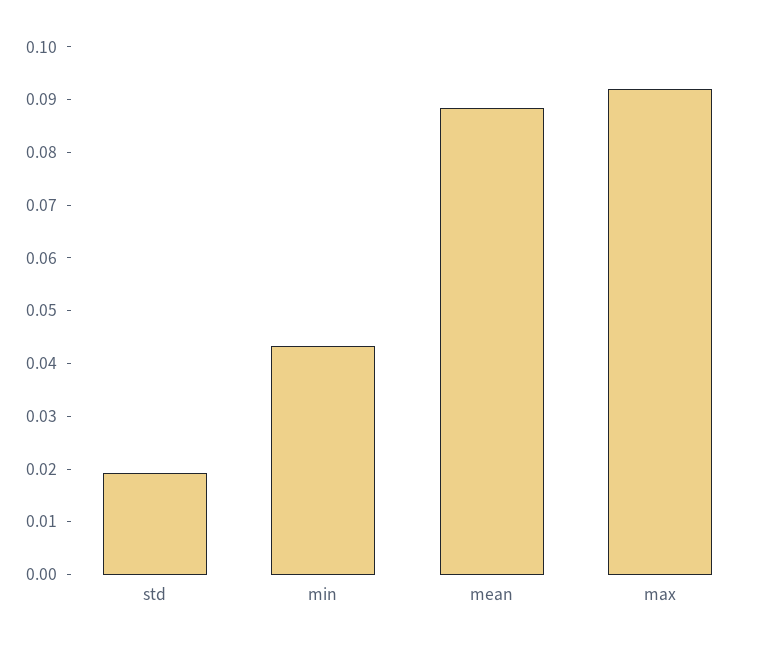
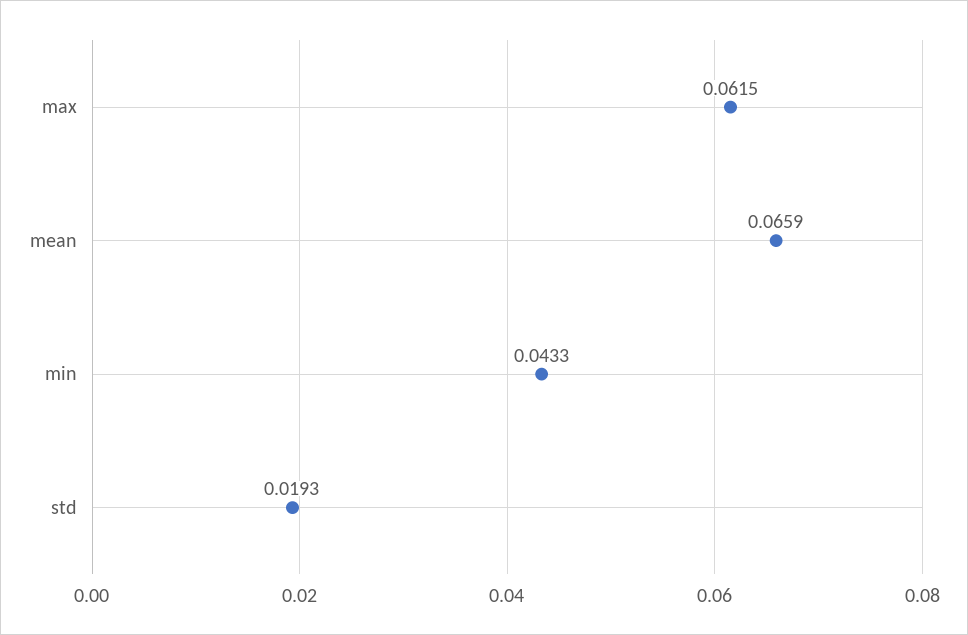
mean: 0.088 -> 0.0659
max: 0.092 -> 0.0615

